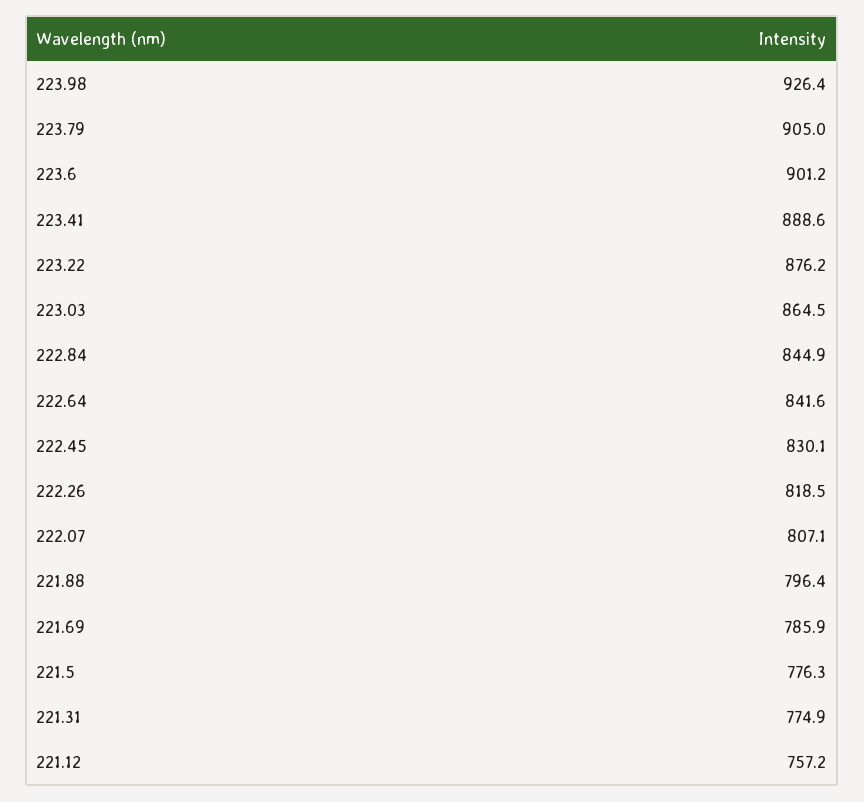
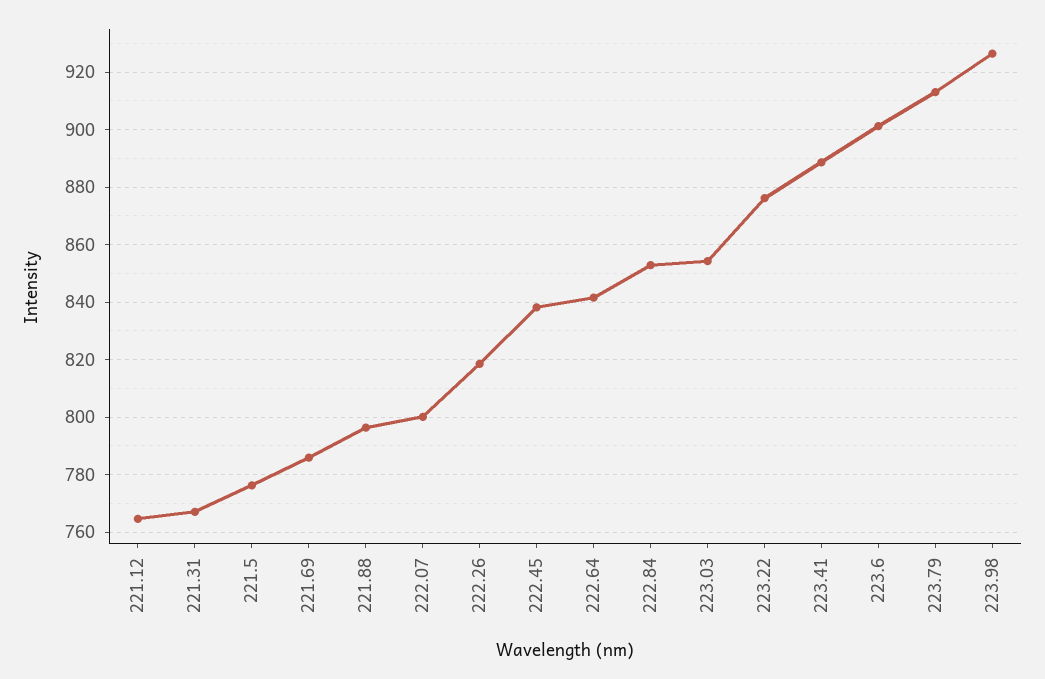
223.79: 905 -> 912.5
223.03: 864.5 -> 855
222.84: 844.9 -> 852.5
222.45: 830.1 -> 837.5
222.07: 807.1 -> 800
221.31: 774.9 -> 767.5
221.12: 757.2 -> 765

